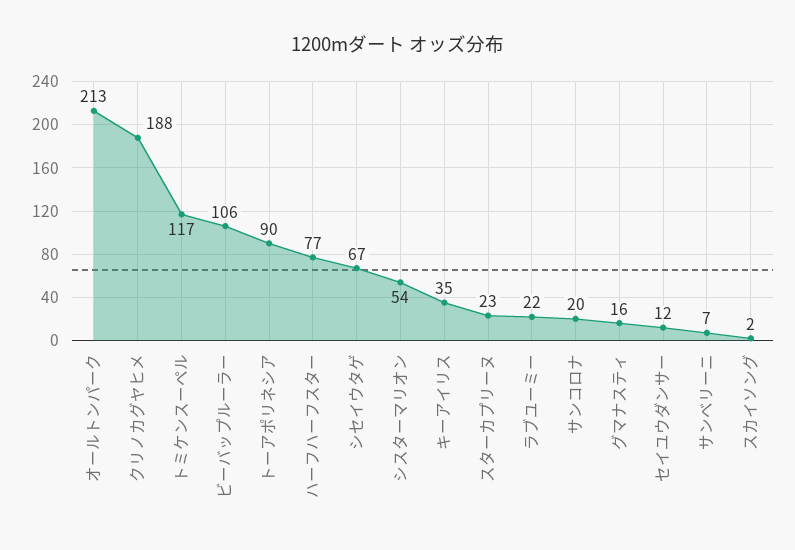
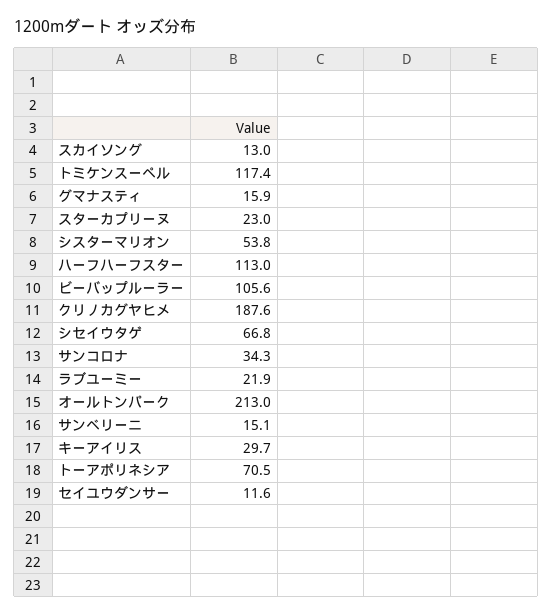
トーアポリネシア: 90 -> 70.5
ハーフハーフスター: 77 -> 113
キーアイリス: 35 -> 29.7
サンコロナ: 20 -> 34.3
サンベリーニ: 7 -> 15.1
スカイソング: 2 -> 13

